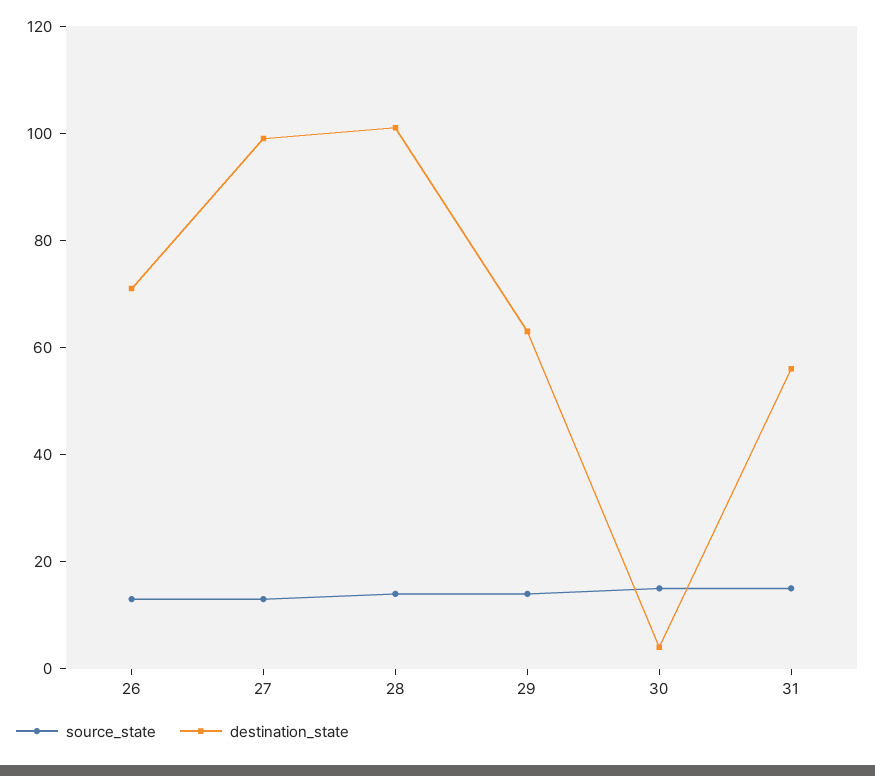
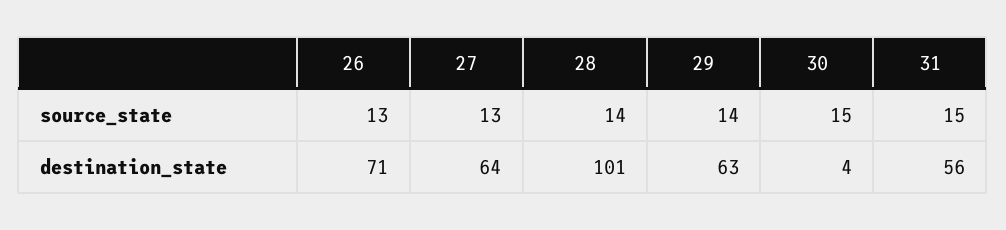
destination_state, 27: 100 -> 64

